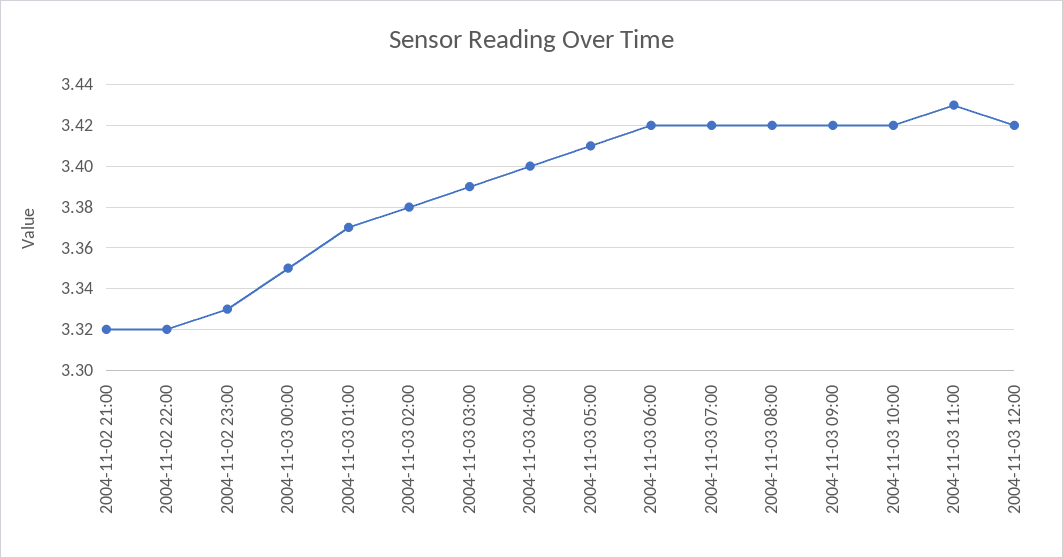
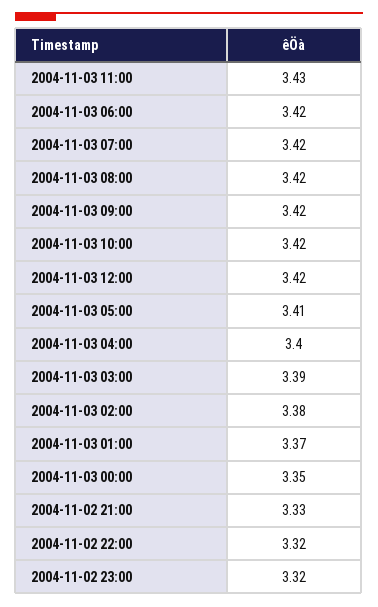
2004-11-02 21:00: 3.32 -> 3.33
2004-11-02 23:00: 3.33 -> 3.32

